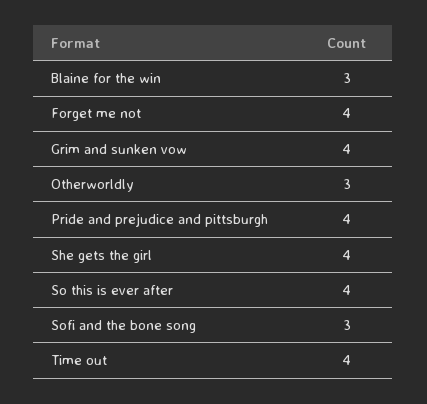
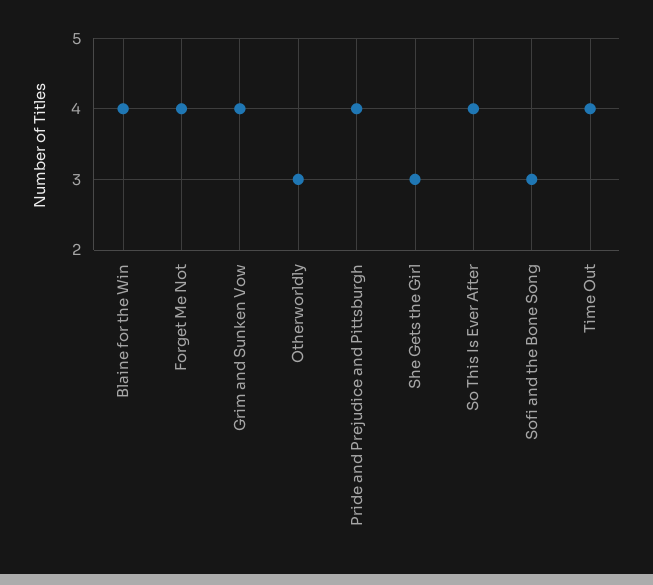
Blaine for the win: 3 -> 4
She gets the girl: 4 -> 3

